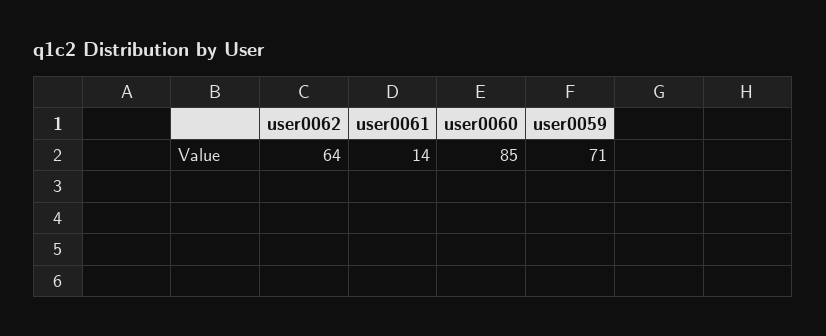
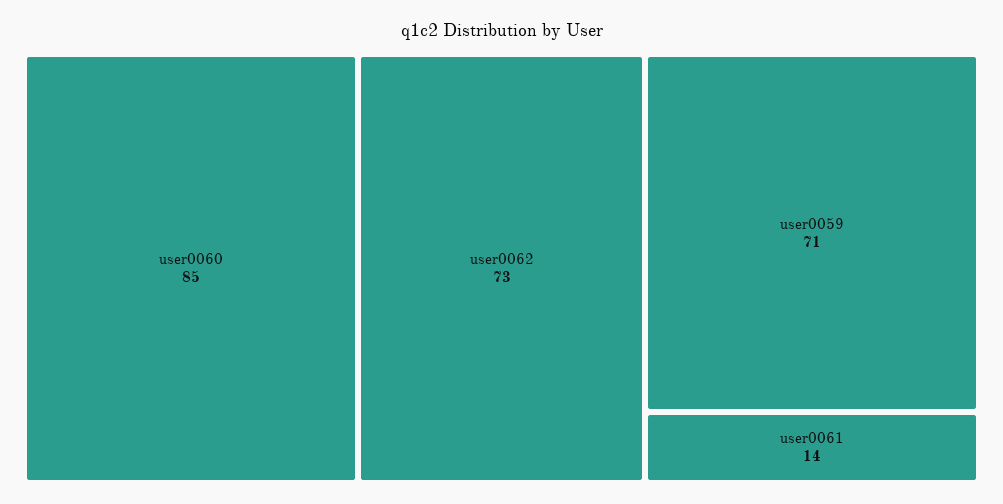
user0062: 64 -> 73

